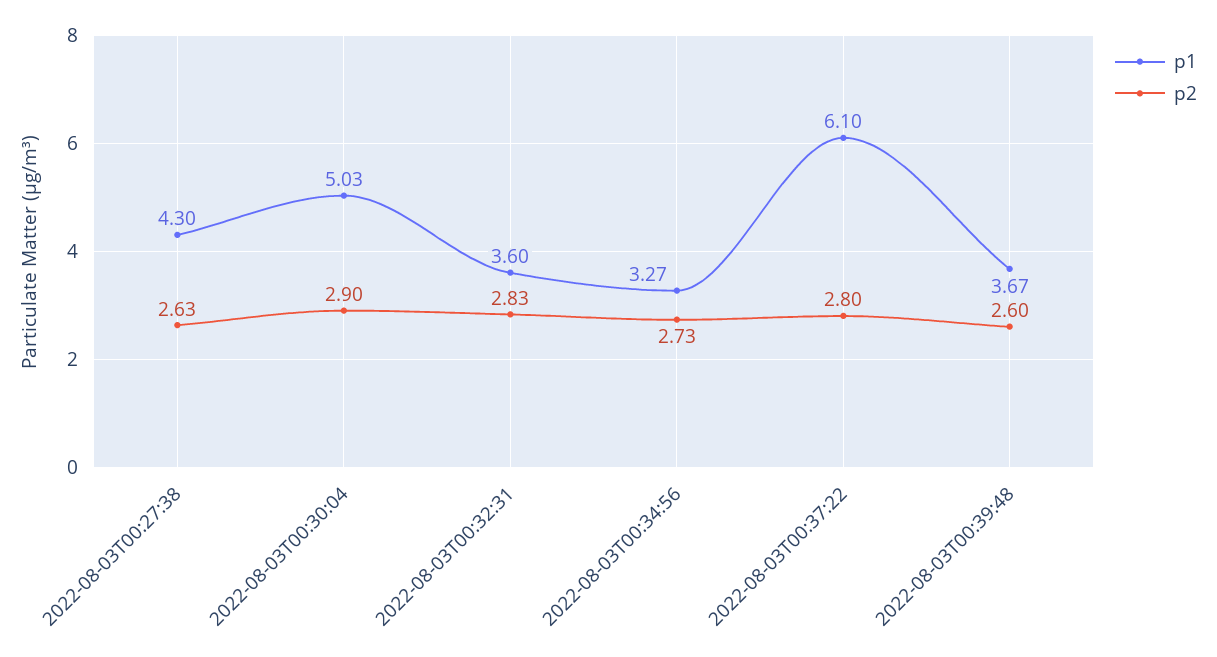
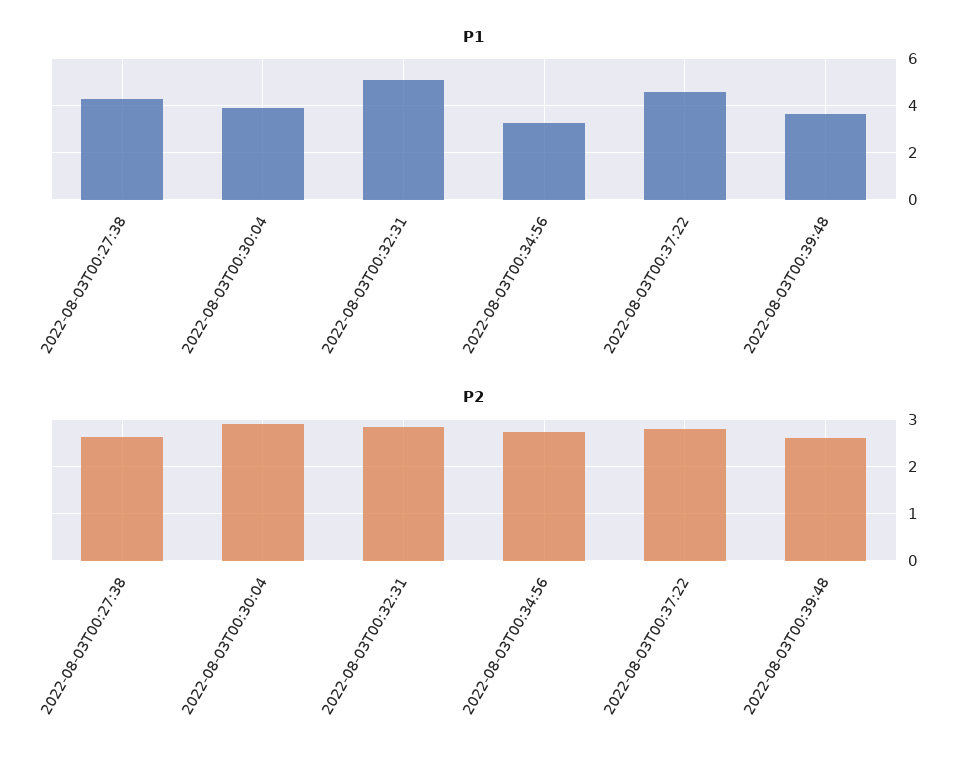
p1, 2022-08-03T00:30:04: 5.03 -> 4
p1, 2022-08-03T00:32:31: 3.6 -> 5
p1, 2022-08-03T00:37:22: 6.1 -> 4.5

